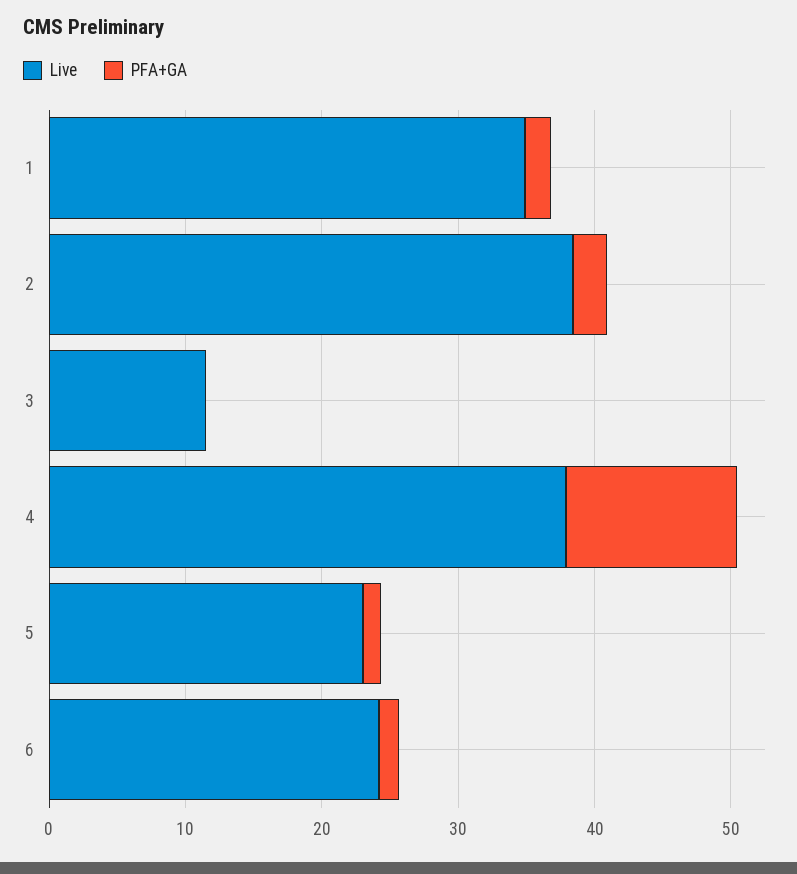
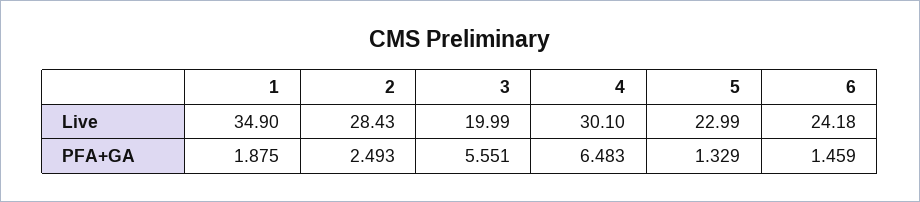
Live, 2: 38 -> 28.43
Live, 3: 12 -> 19.99
PFA+GA, 3: 0 -> 5.551
Live, 4: 38 -> 30.1
PFA+GA, 4: 12 -> 6.483

